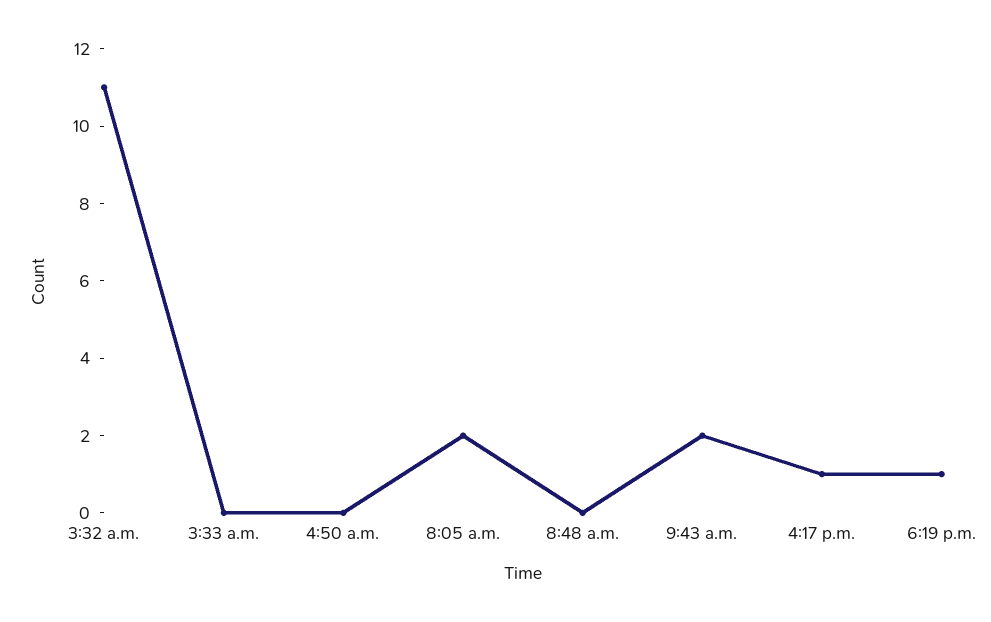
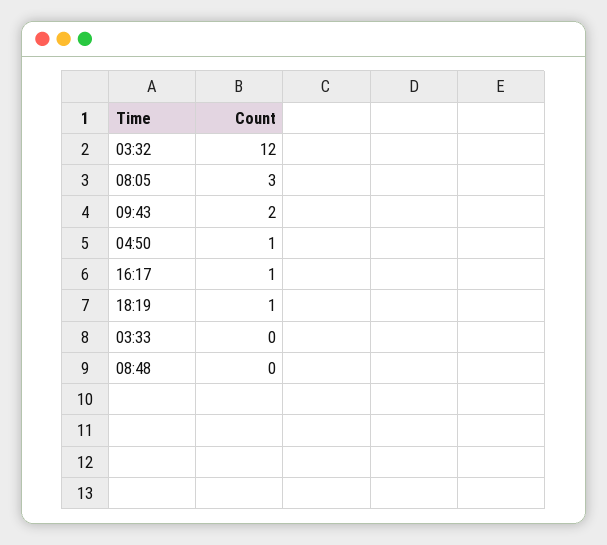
3:32 a.m.: 11 -> 12
4:50 a.m.: 0 -> 1
8:05 a.m.: 2 -> 3

